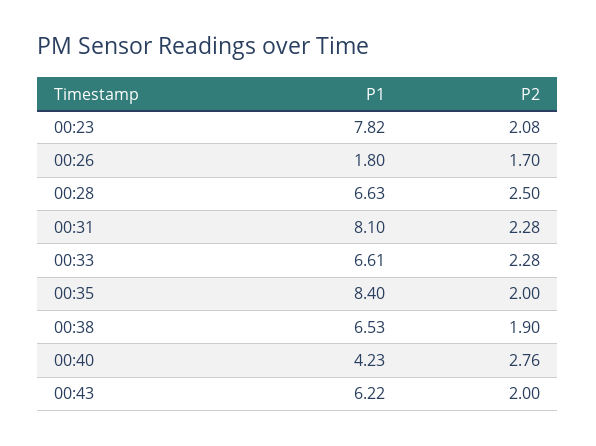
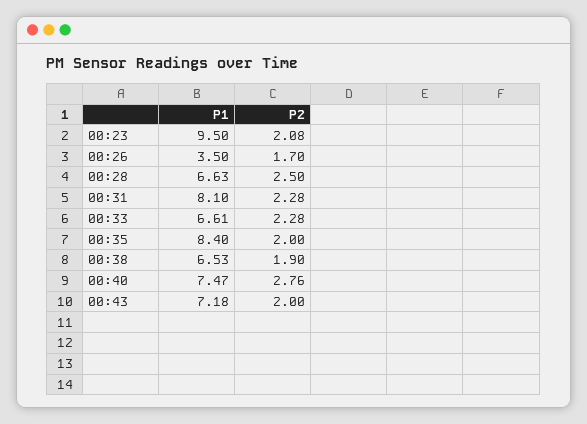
P1, 00:23: 7.82 -> 9.5
P1, 00:26: 1.8 -> 3.5
P1, 00:40: 4.23 -> 7.47
P1, 00:43: 6.22 -> 7.18

